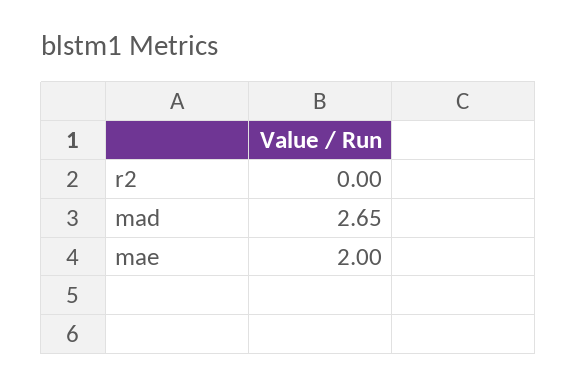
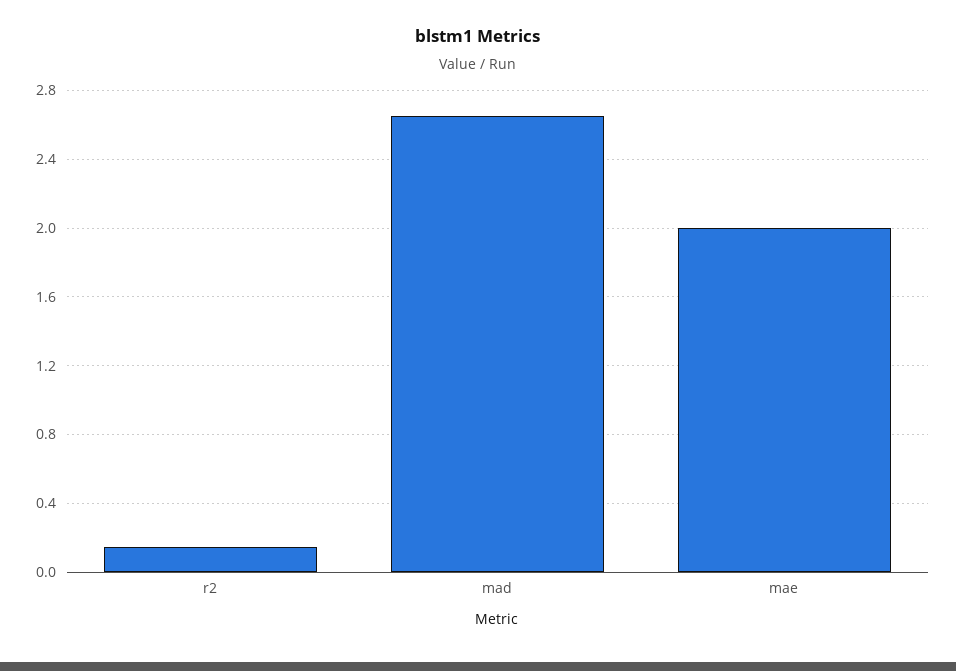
r2: 0 -> 0.15

